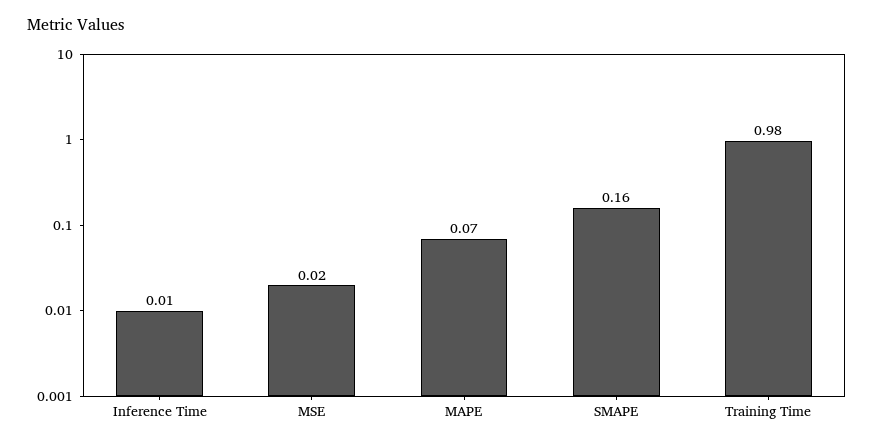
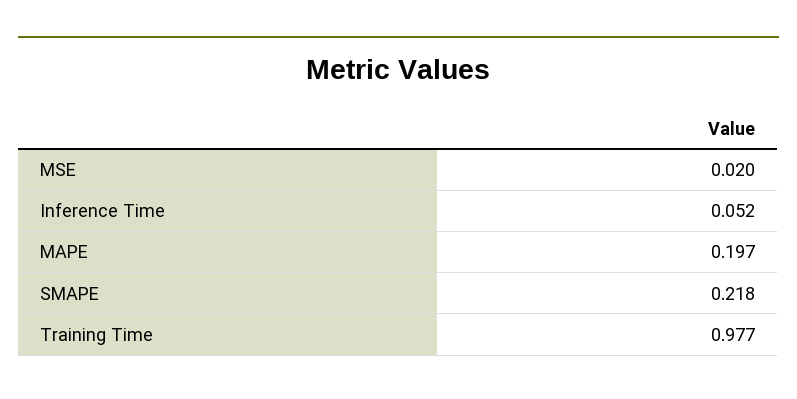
Inference Time: 0.01 -> 0.052
MAPE: 0.07 -> 0.197
SMAPE: 0.16 -> 0.218

